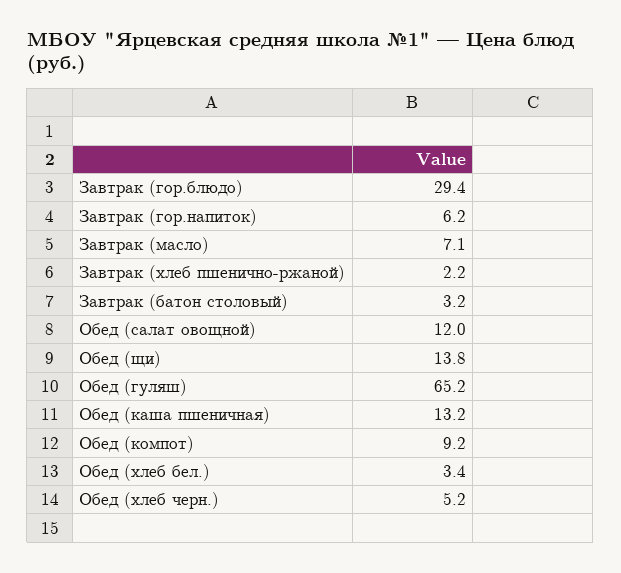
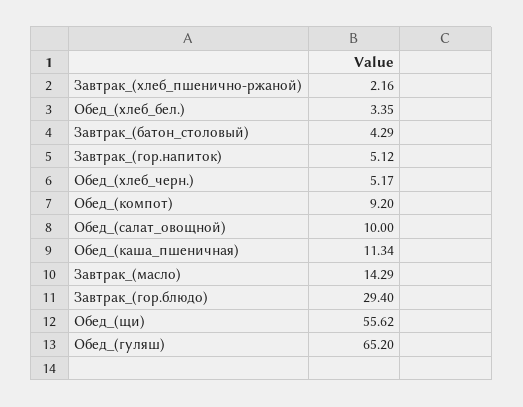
Завтрак (гор.напиток): 6.2 -> 5.12
Завтрак (масло): 7.1 -> 14.29
Завтрак (батон столовый): 3.2 -> 4.29
Обед (салат овощной): 12 -> 10
Обед (щи): 13.8 -> 55.62
Обед (каша пшеничная): 13.2 -> 11.34

